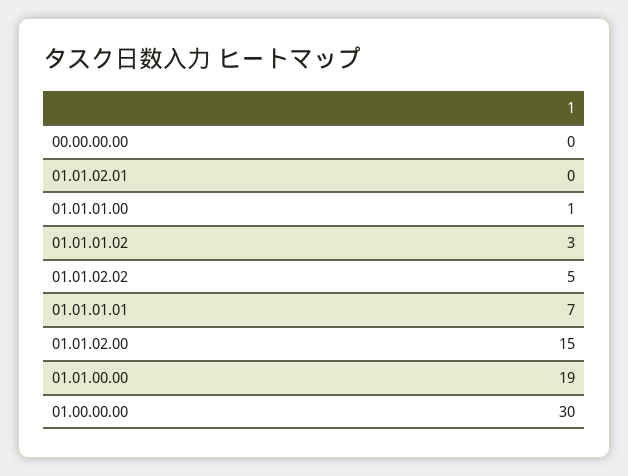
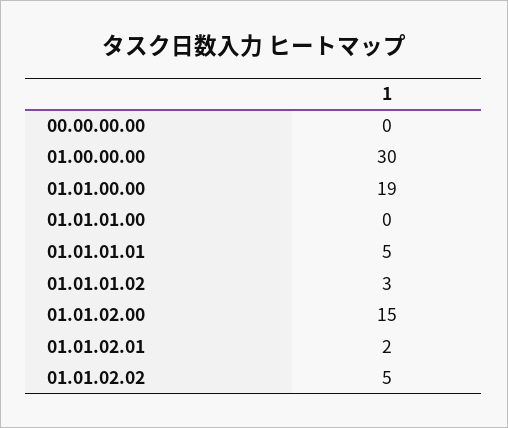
01.01.02.01: 0 -> 2
01.01.01.00: 1 -> 0
01.01.01.01: 7 -> 5

